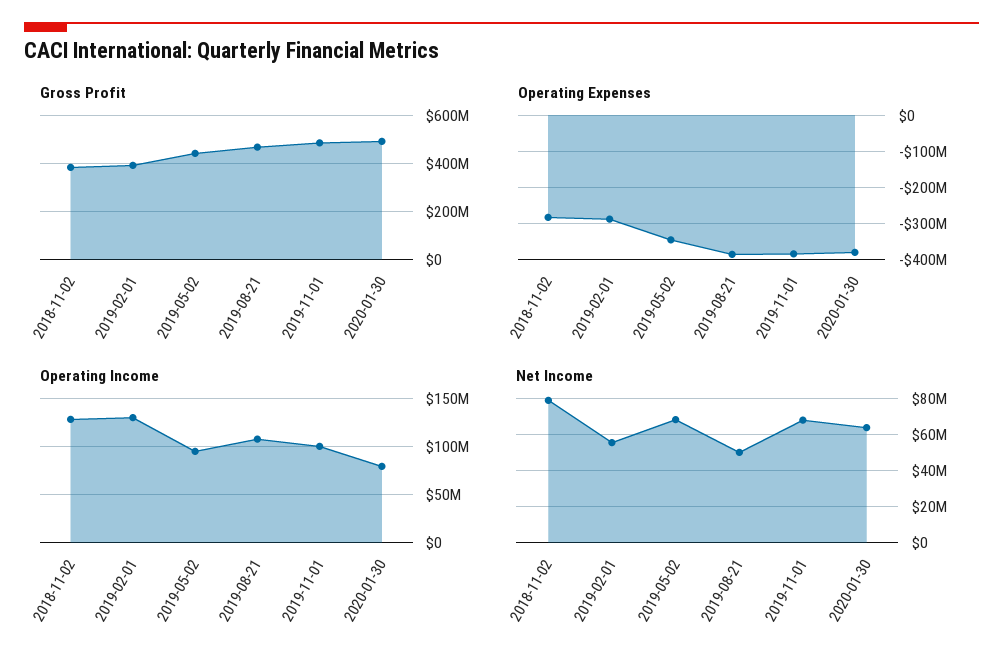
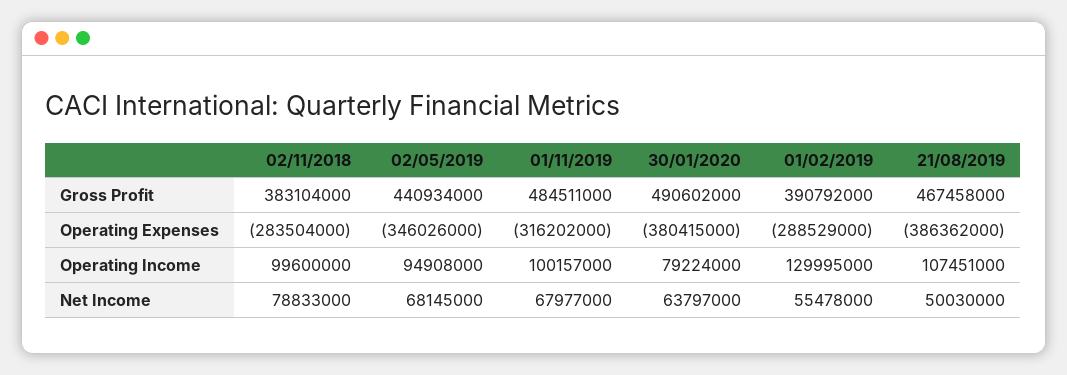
Operating Expenses, 2019-11-01: -380000000 -> -316202000
Operating Income, 2018-11-02: 130000000 -> 99600000

